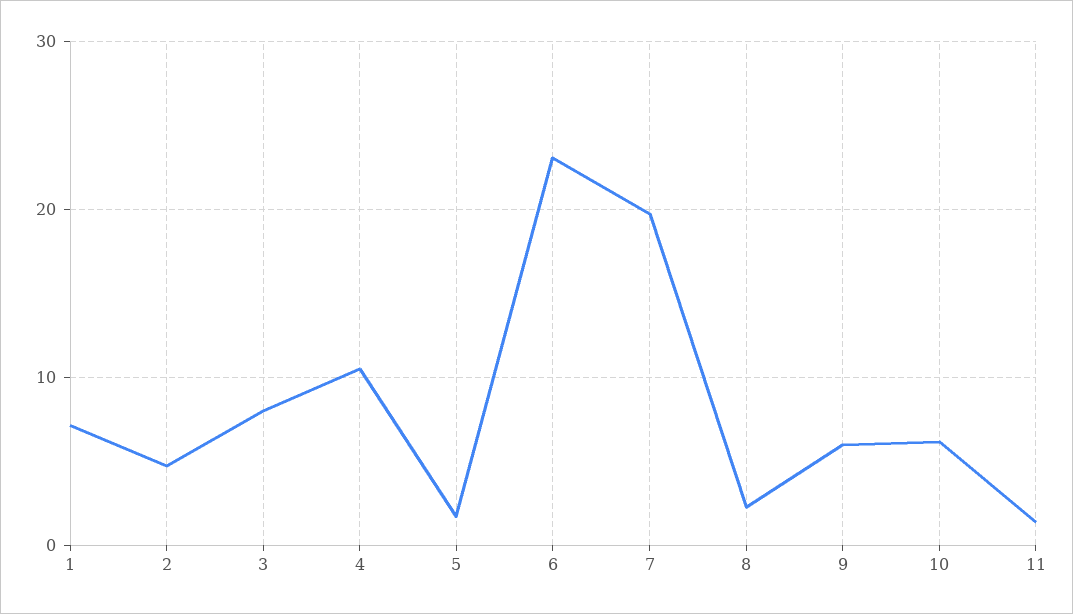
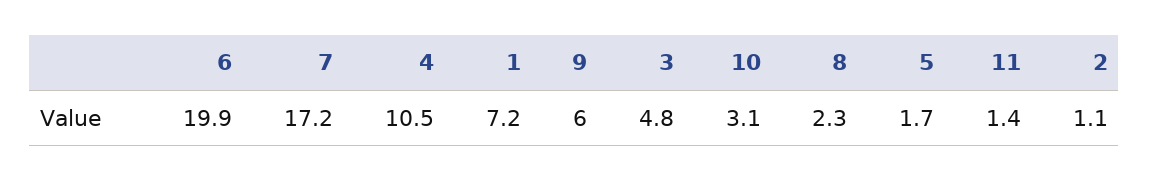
2: 5 -> 1.1
3: 8 -> 4.8
6: 23 -> 19.9
7: 20 -> 17.2
10: 6 -> 3.1

